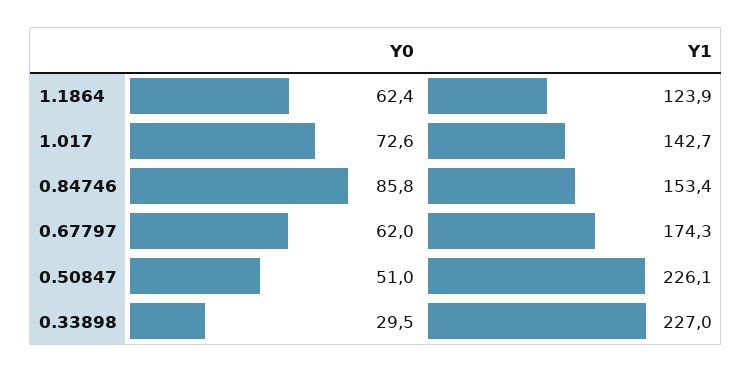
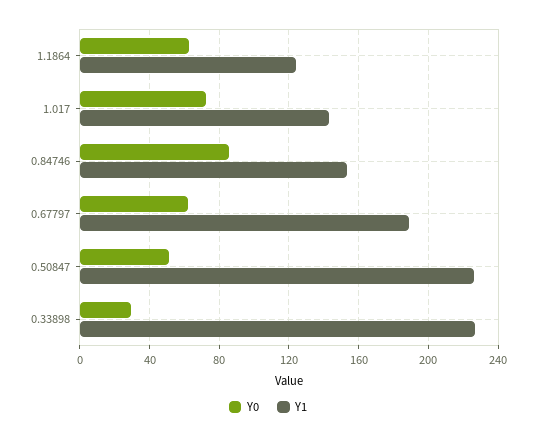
Y1, 0.67797: 174.3 -> 190

